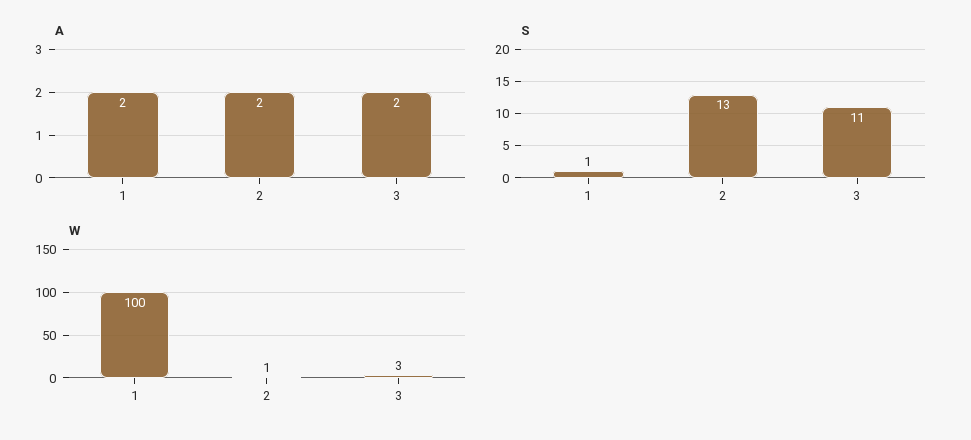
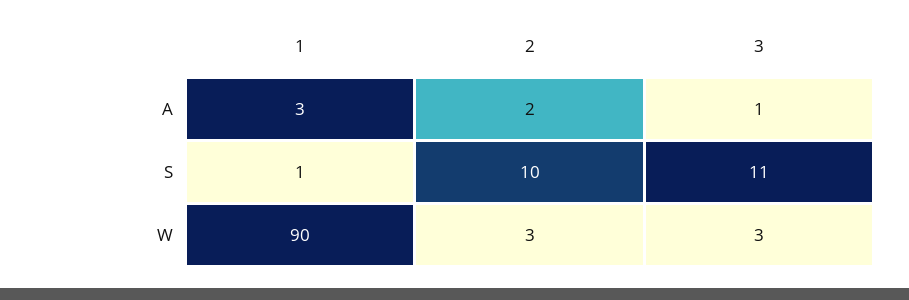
A, 1: 2 -> 3
A, 3: 2 -> 1
S, 2: 13 -> 10
W, 1: 100 -> 90
W, 2: 1 -> 3

